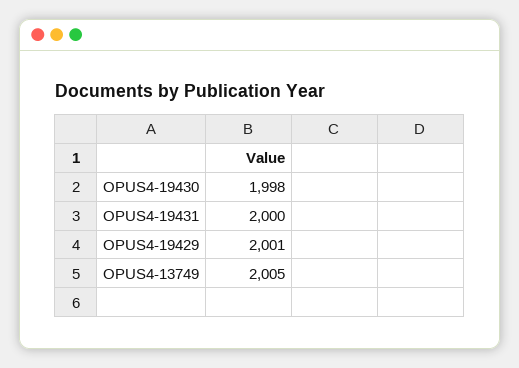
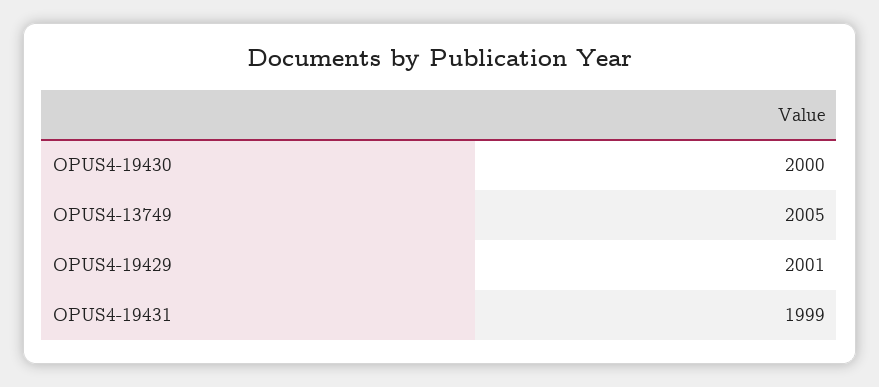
OPUS4-19430: 1998 -> 2000
OPUS4-19431: 2000 -> 1999

